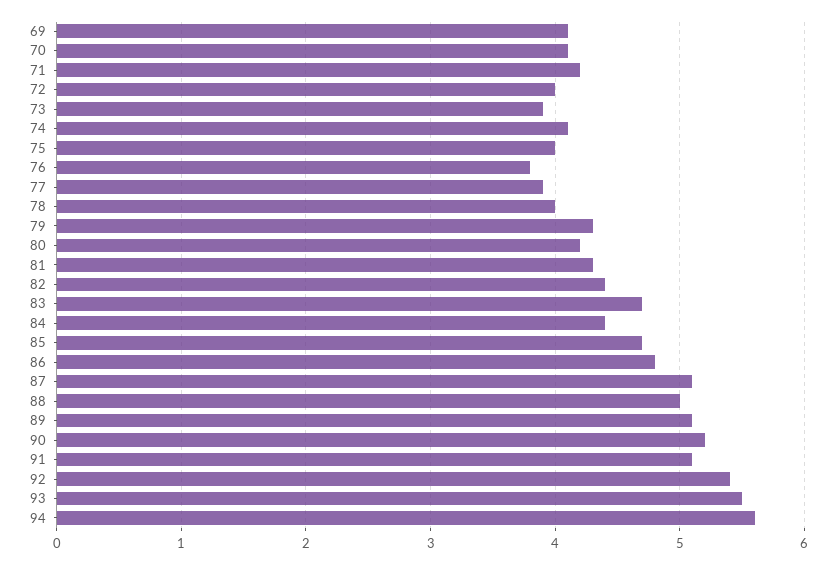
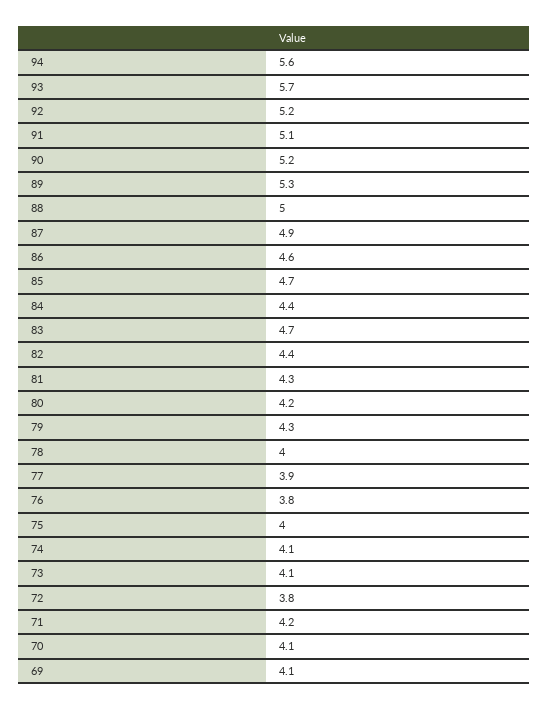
72: 4 -> 3.8
73: 3.9 -> 4.1
86: 4.8 -> 4.6
87: 5.1 -> 4.9
89: 5.1 -> 5.3
92: 5.4 -> 5.2
93: 5.5 -> 5.7

